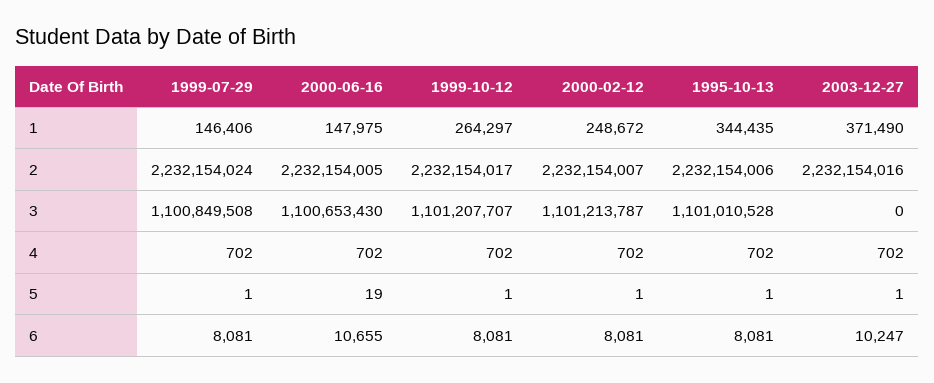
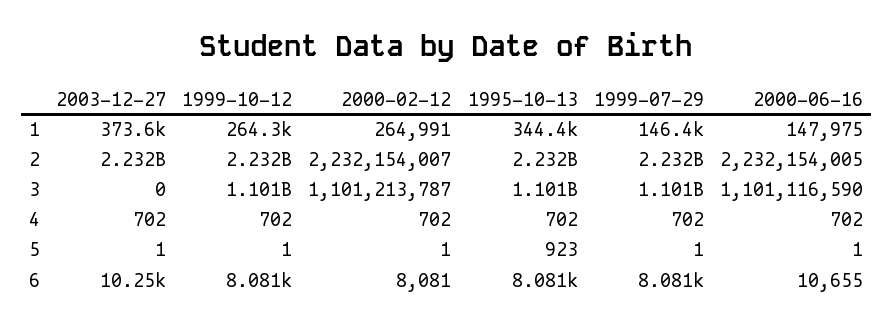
2000-02-12, 1: 248672 -> 264991
2003-12-27, 1: 371490 -> 373600
2000-06-16, 3: 1100653430 -> 1101116590
2000-06-16, 5: 19 -> 1
1995-10-13, 5: 1 -> 923

